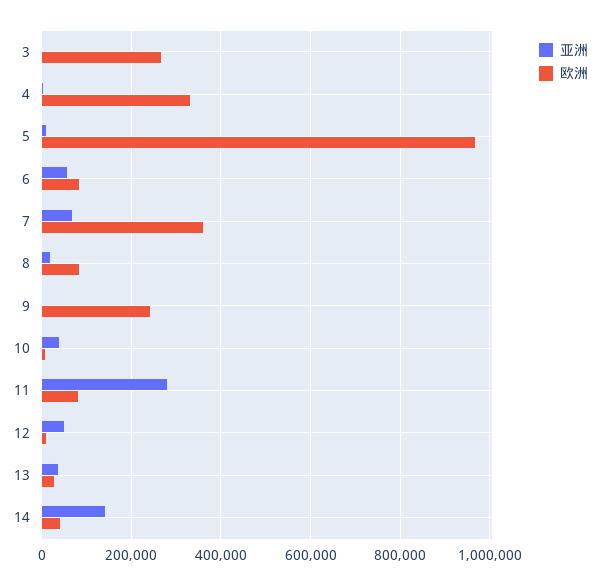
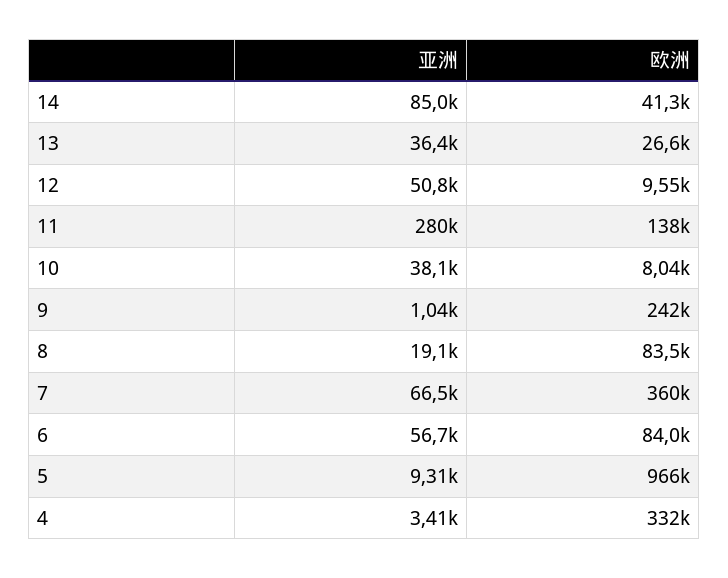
亚洲, 3: 0 -> none
欧洲, 3: 260000 -> none
欧洲, 11: 80000 -> 138000
亚洲, 14: 140000 -> 85000

